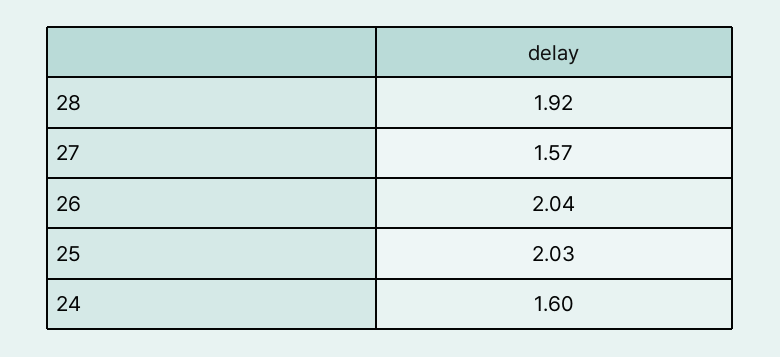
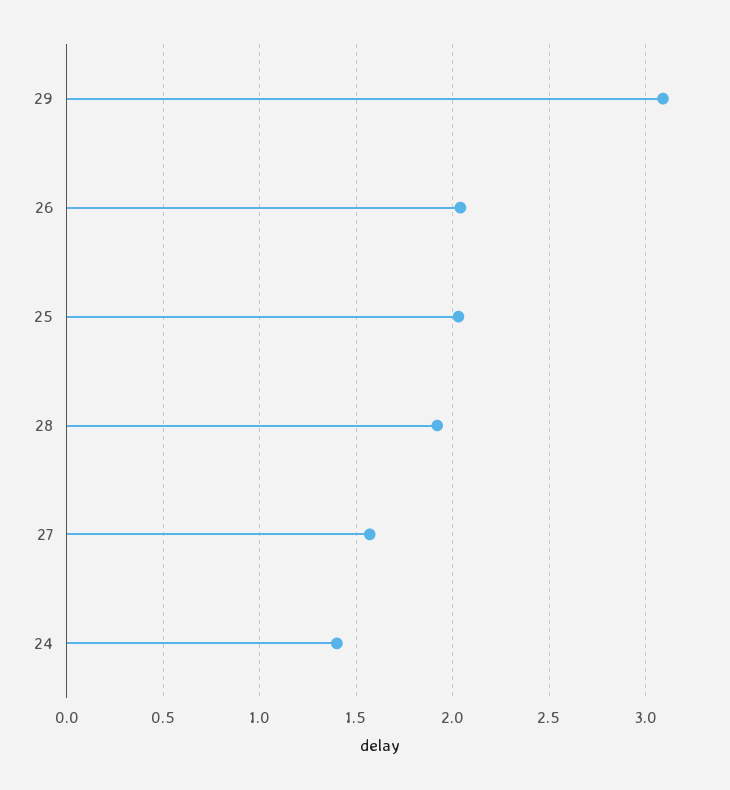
24: 1.6 -> 1.4
29: none -> 3.1

